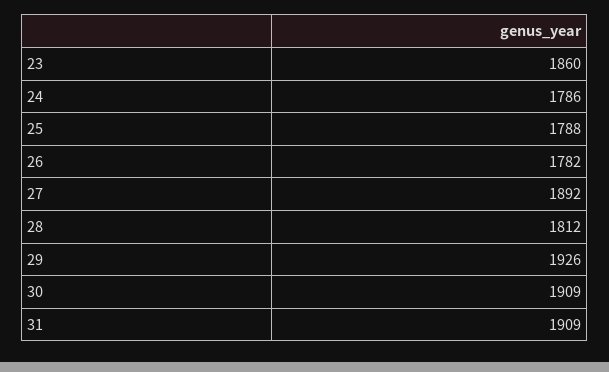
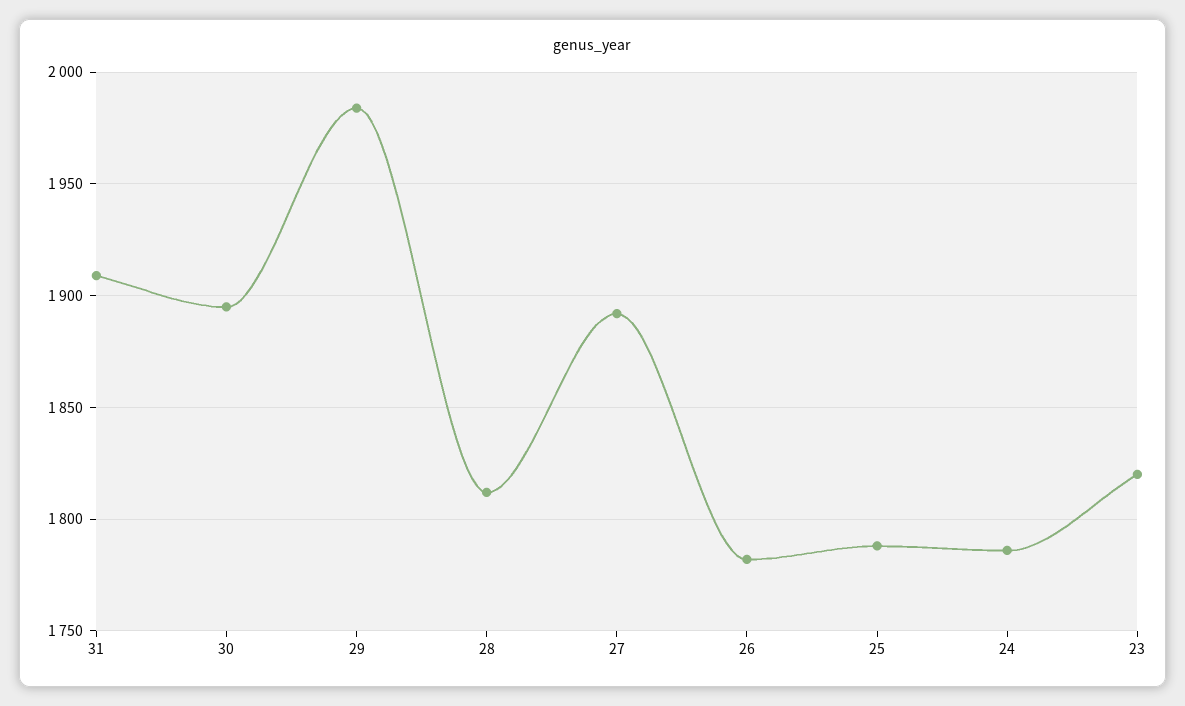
23: 1860 -> 1820
29: 1926 -> 1985
30: 1909 -> 1895

